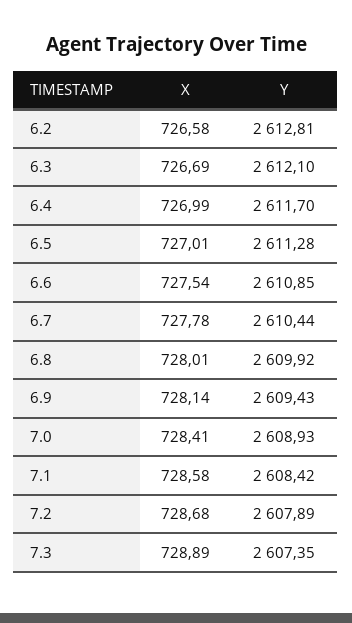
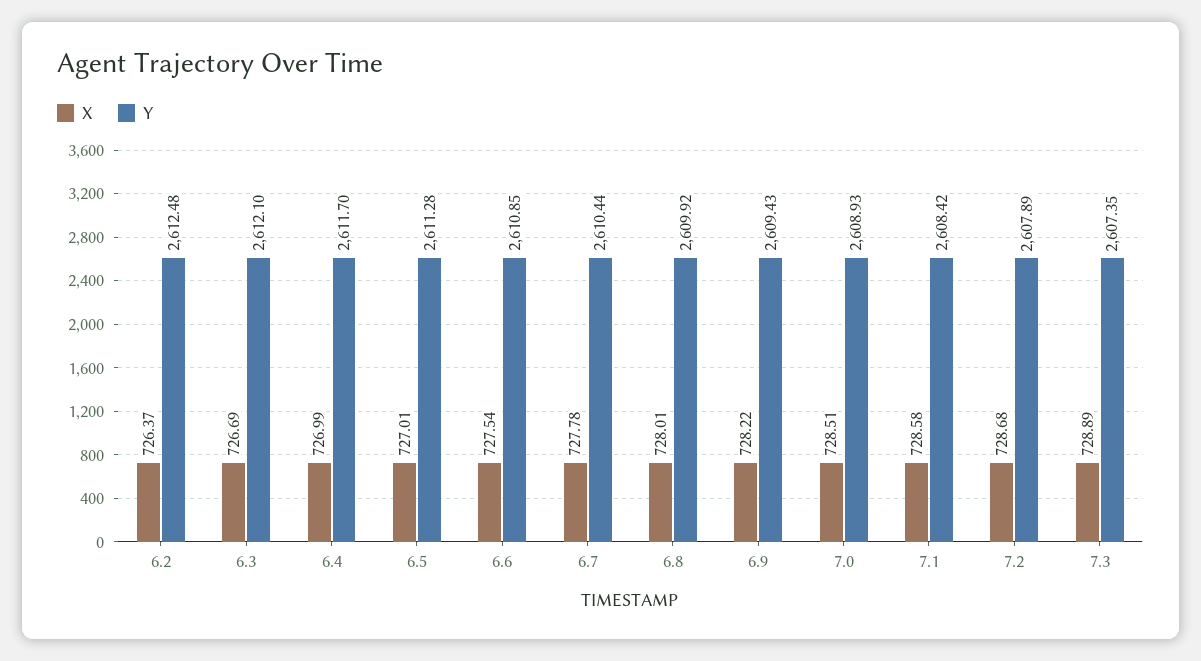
X, 6.2: 726.58 -> 726.37
Y, 6.2: 2612.81 -> 2612.48
X, 6.9: 728.14 -> 728.22
X, 7.0: 728.41 -> 728.51

